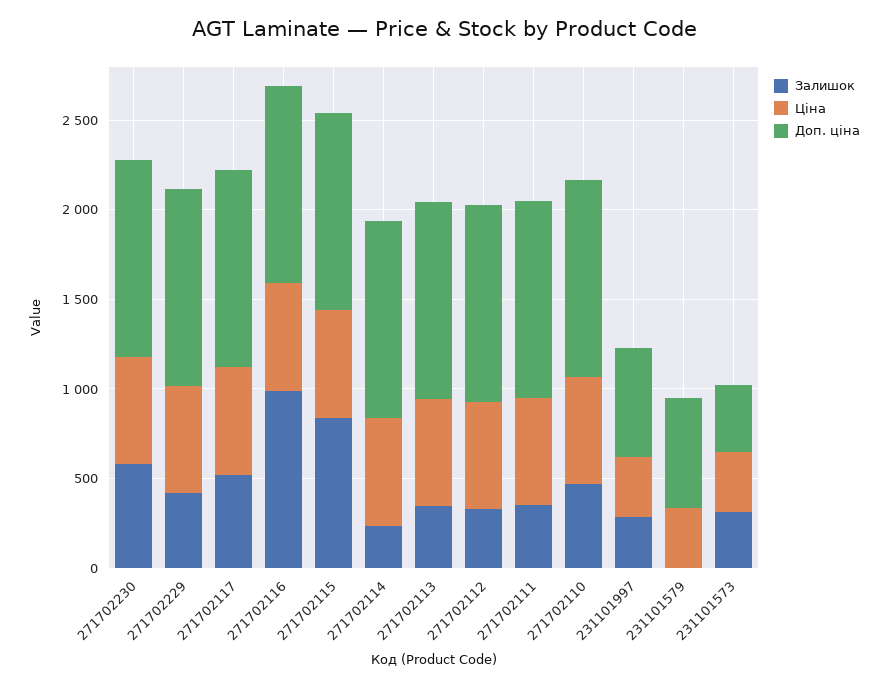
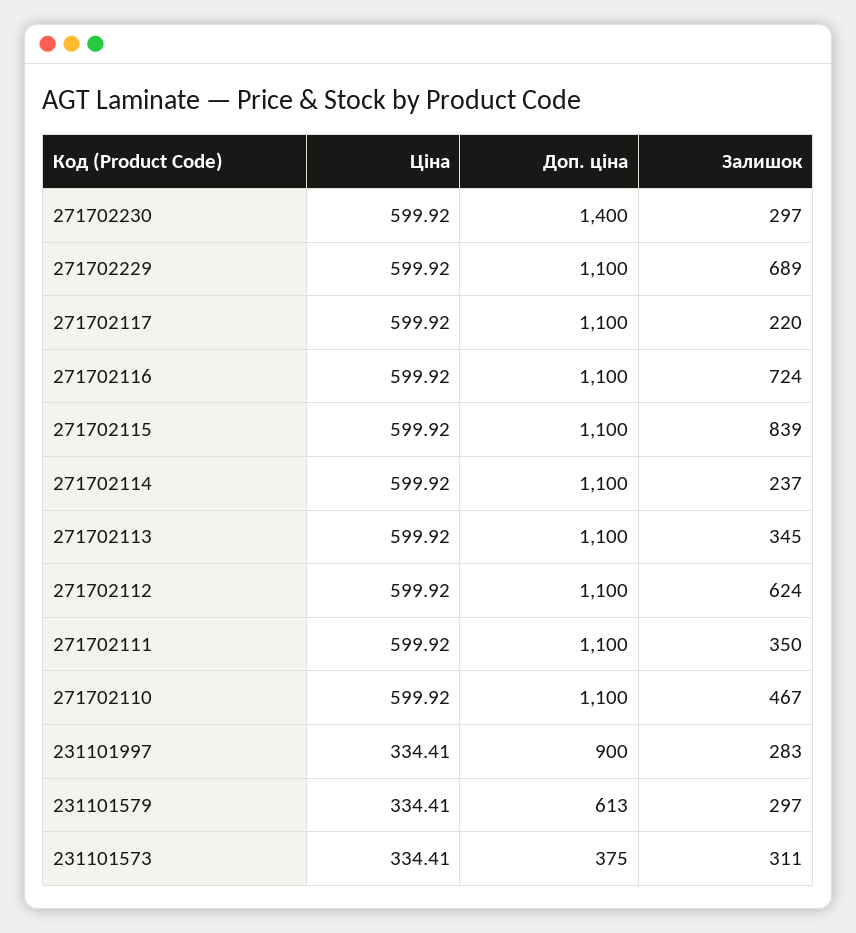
Залишок, 271702230: 600 -> 297
Доп. ціна, 271702230: 1100 -> 1400
Залишок, 271702229: 400 -> 689
Залишок, 271702117: 500 -> 220
Залишок, 271702116: 1000 -> 724
Залишок, 271702112: 300 -> 624
Доп. ціна, 231101997: 600 -> 900
Залишок, 231101579: 0 -> 297

